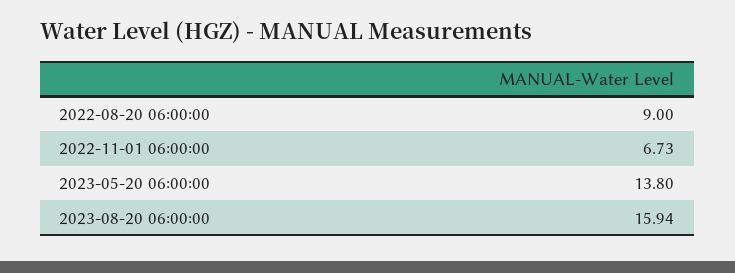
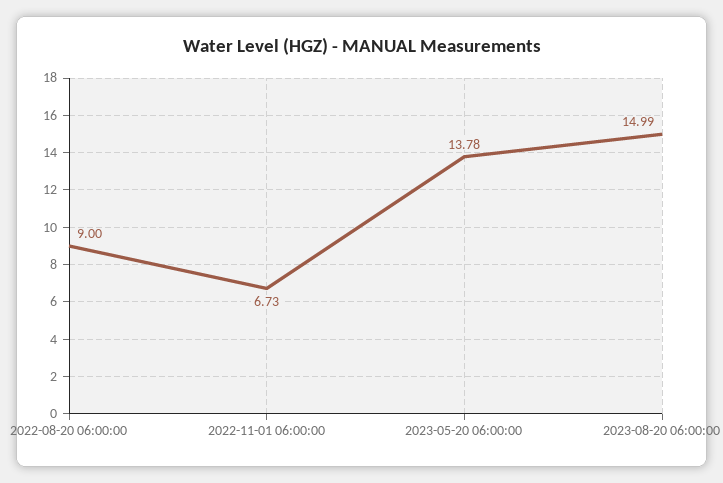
2023-05-20 06:00:00: 13.8 -> 13.78
2023-08-20 06:00:00: 15.94 -> 14.99

